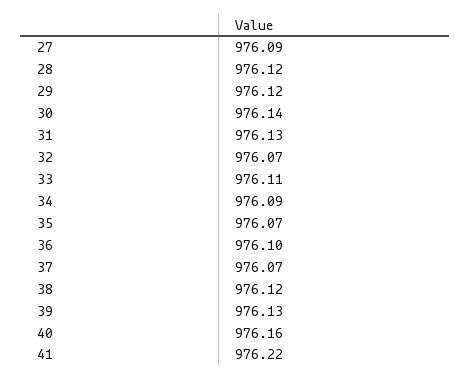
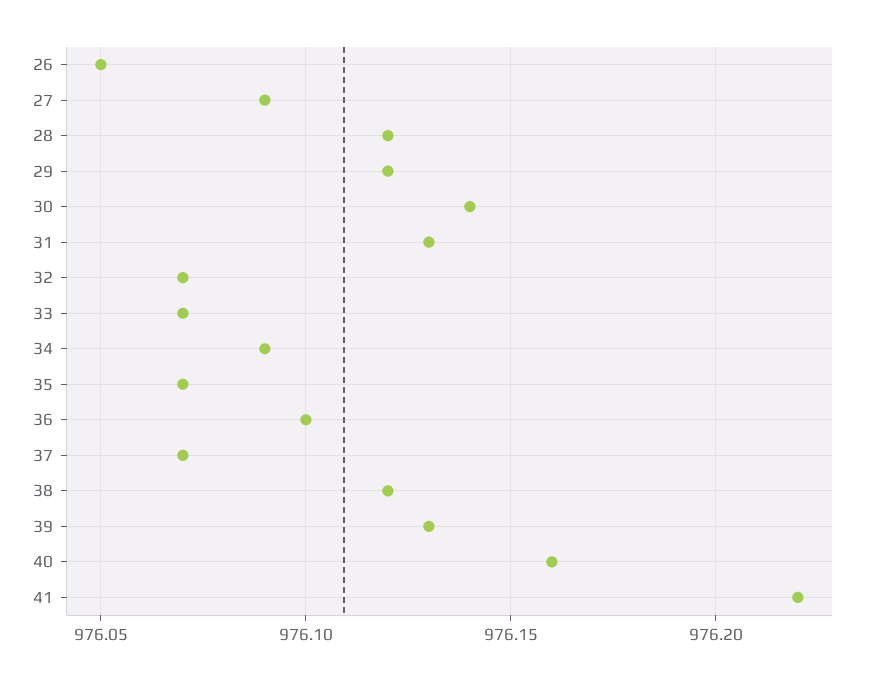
33: 976.11 -> 976.07
26: none -> 976.05

